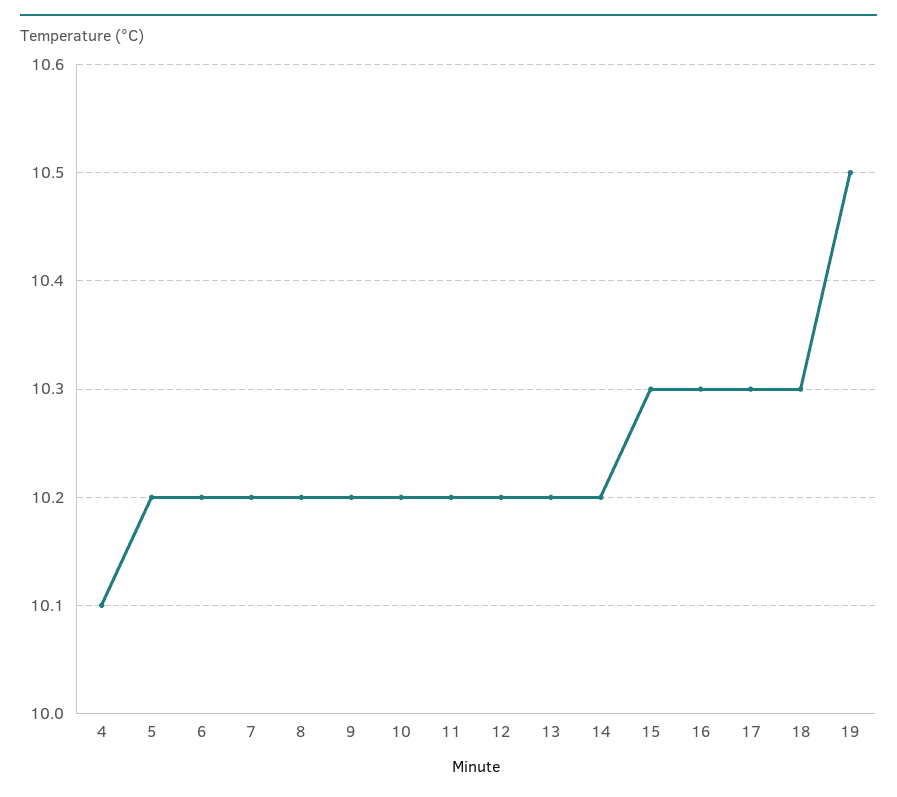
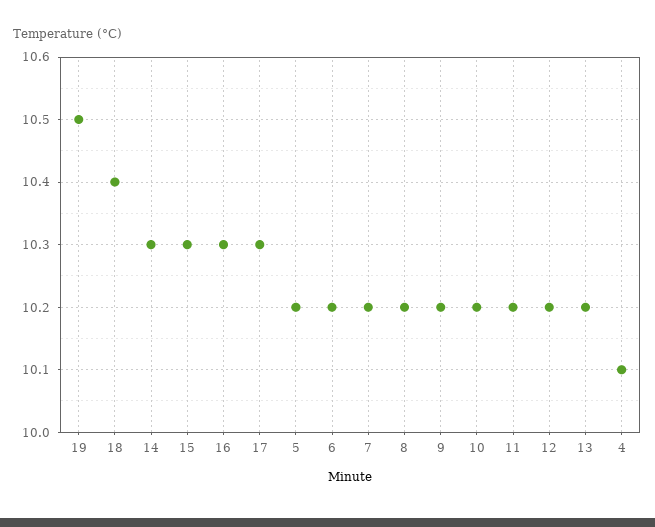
14: 10.2 -> 10.3
18: 10.3 -> 10.4

